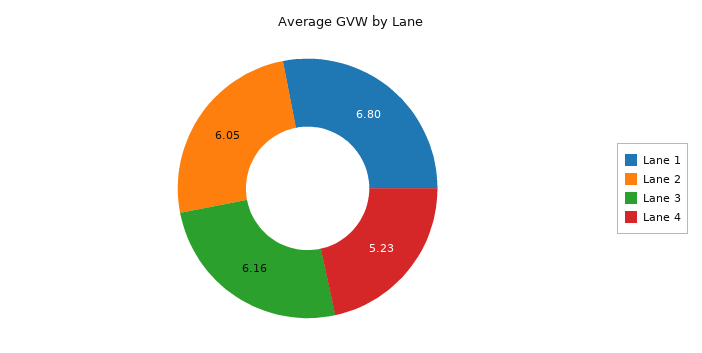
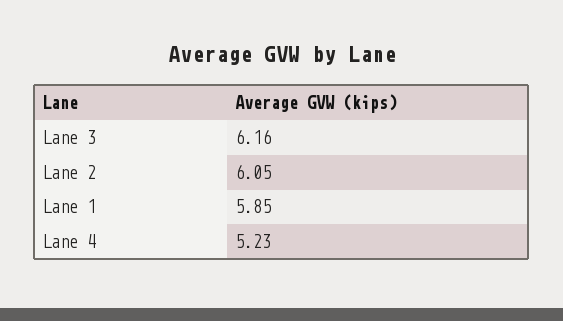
Lane 1: 6.8 -> 5.85

